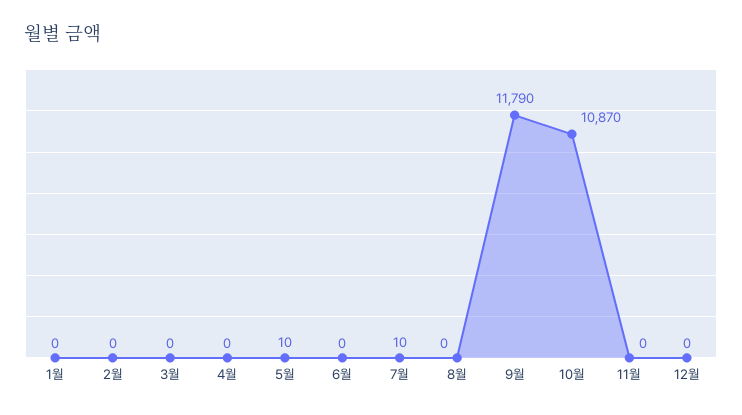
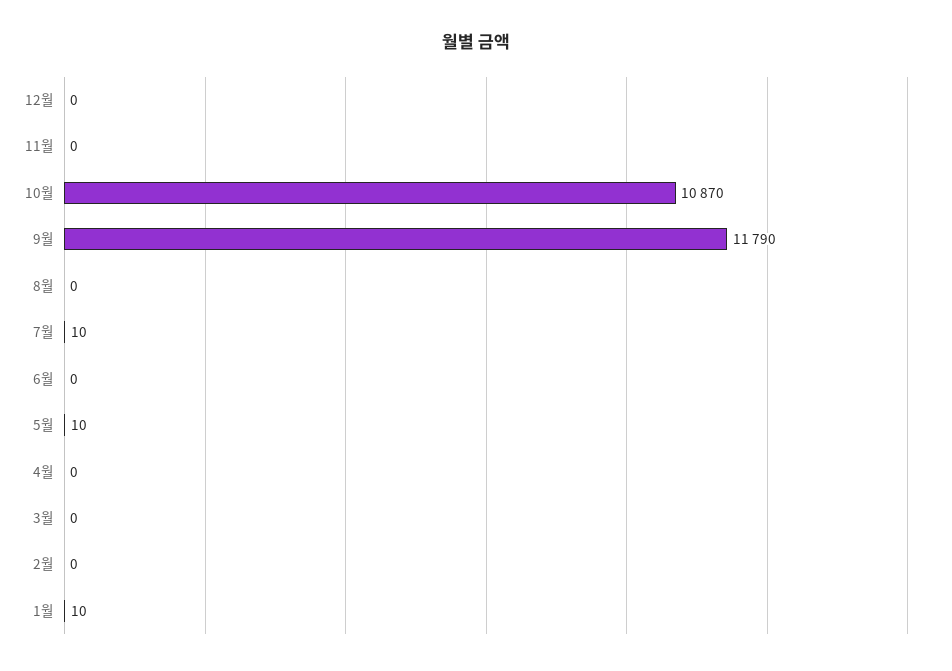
1월: 0 -> 10

